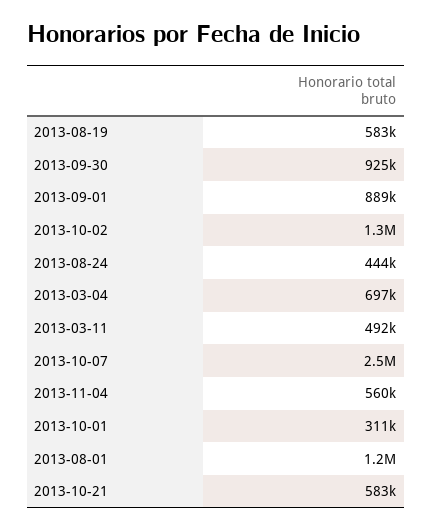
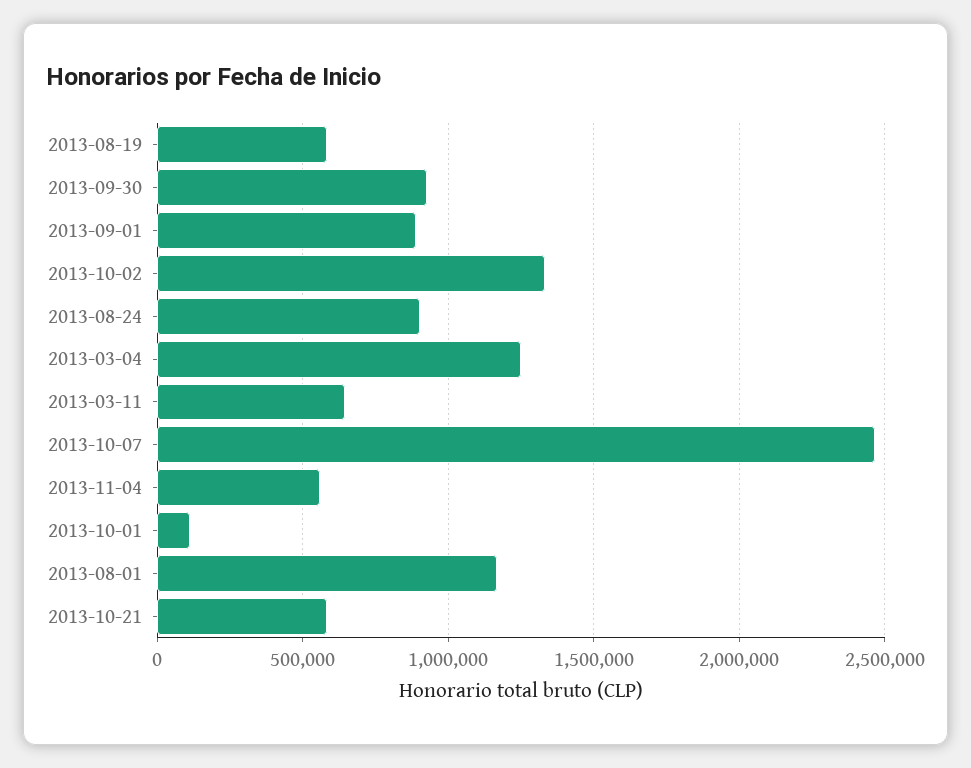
2013-08-24: 444000 -> 900000
2013-03-04: 697000 -> 1250000
2013-03-11: 492000 -> 650000
2013-10-01: 311000 -> 100000

